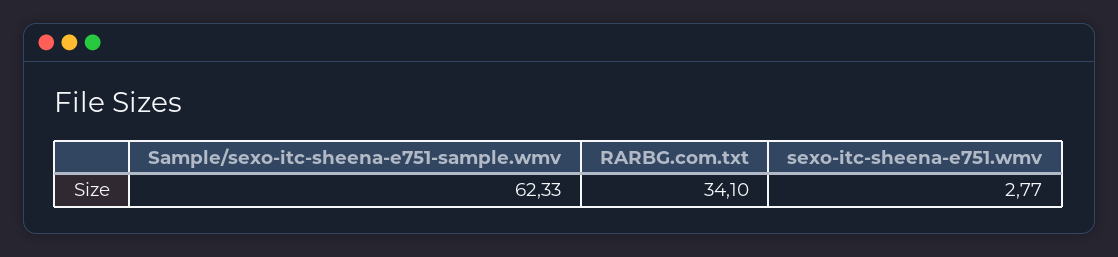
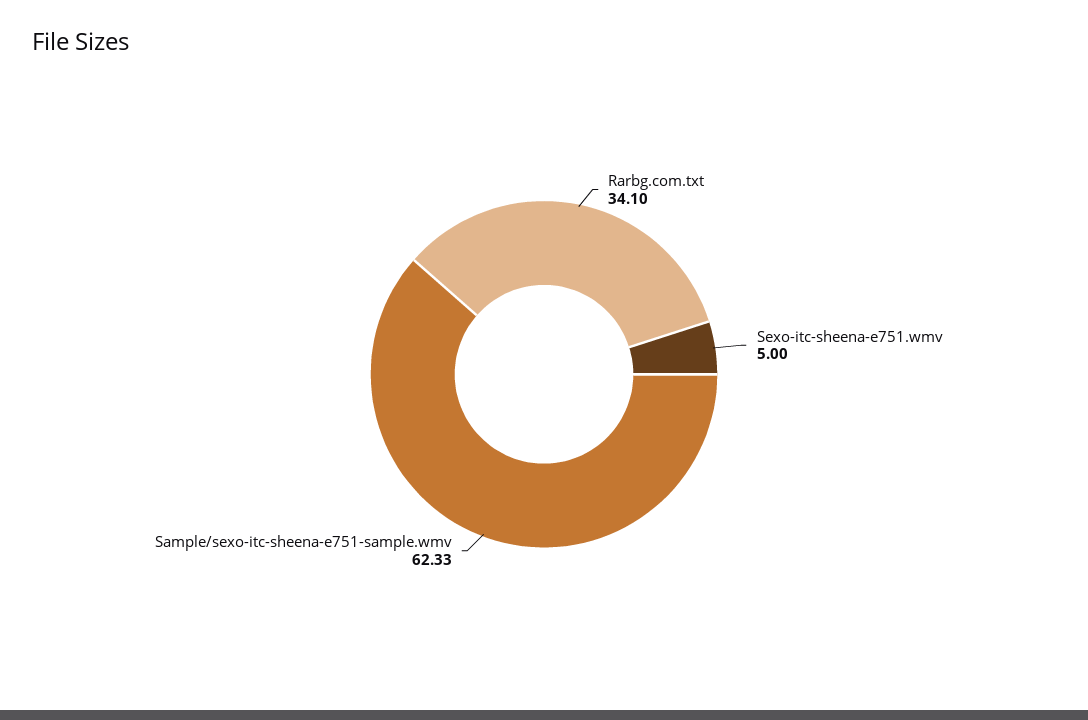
sexo-itc-sheena-e751.wmv: 2.77 -> 5

